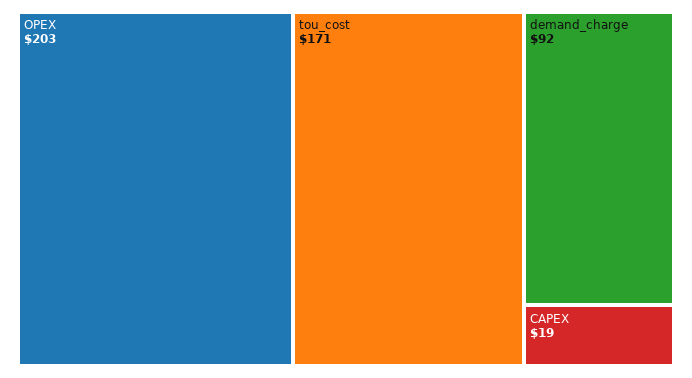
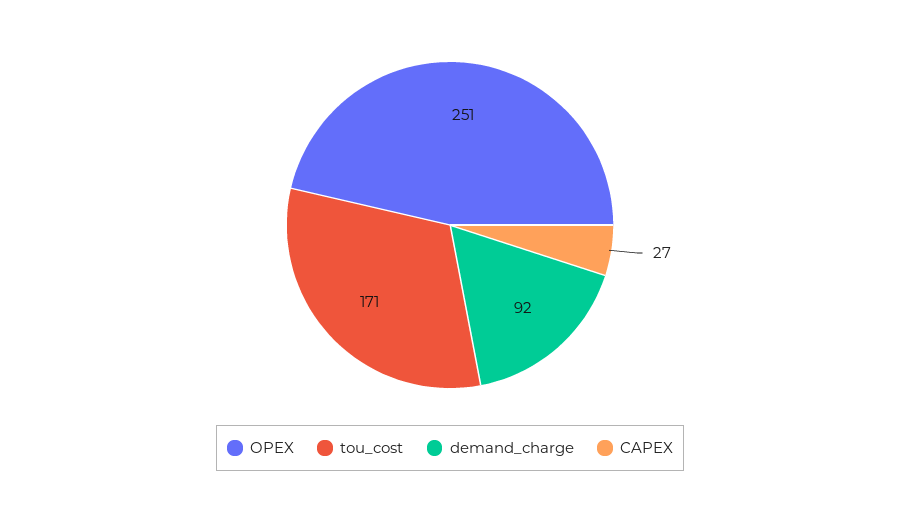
OPEX: 203 -> 251
CAPEX: 19 -> 27

